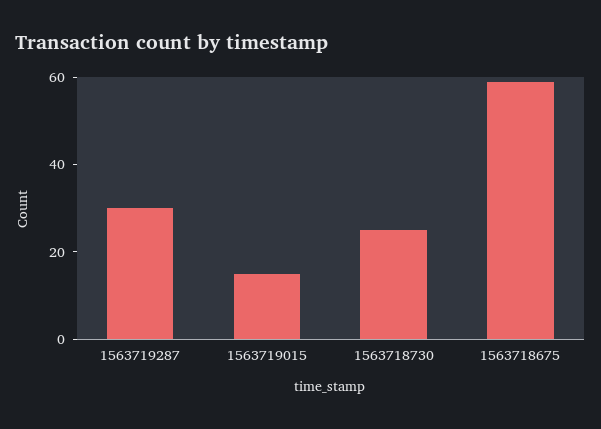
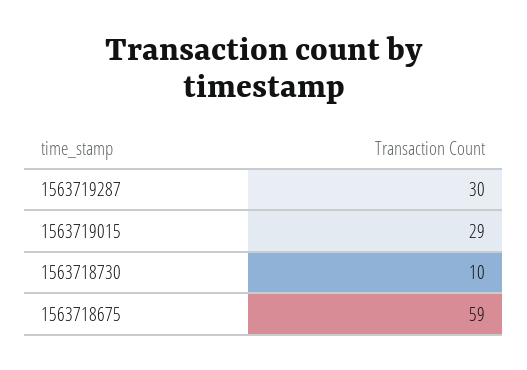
1563719015: 15 -> 29
1563718730: 25 -> 10

